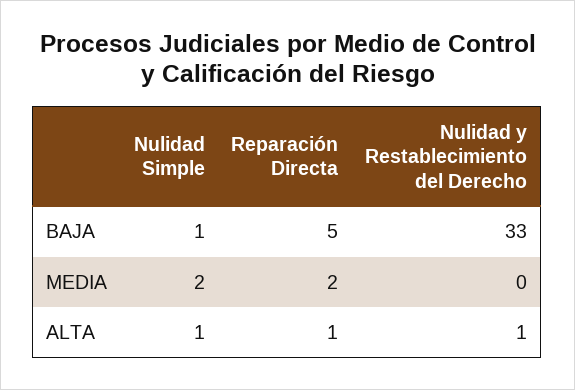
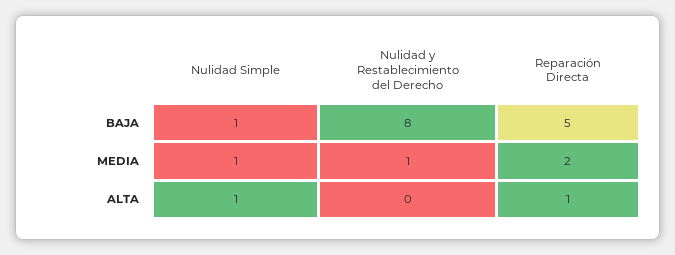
Nulidad y Restablecimiento del Derecho, BAJA: 33 -> 8
Nulidad Simple, MEDIA: 2 -> 1
Nulidad y Restablecimiento del Derecho, MEDIA: 0 -> 1
Nulidad y Restablecimiento del Derecho, ALTA: 1 -> 0

